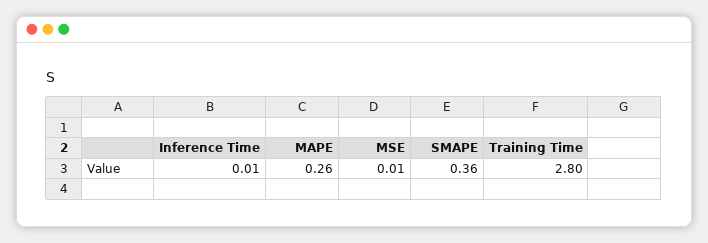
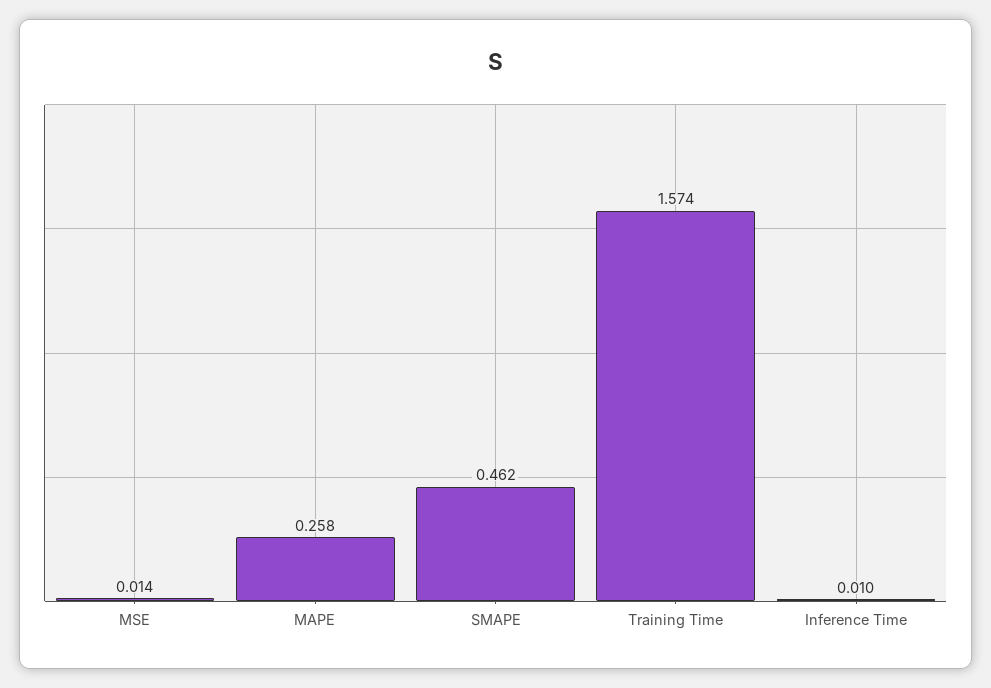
SMAPE: 0.36 -> 0.462
Training Time: 2.8 -> 1.574

